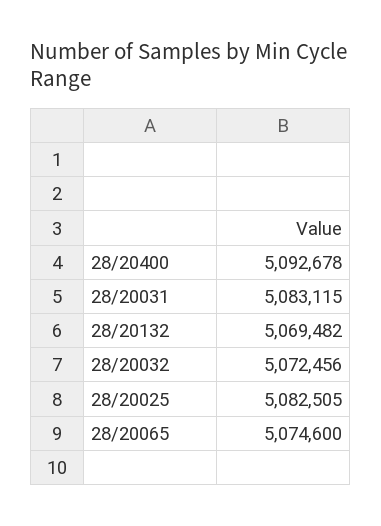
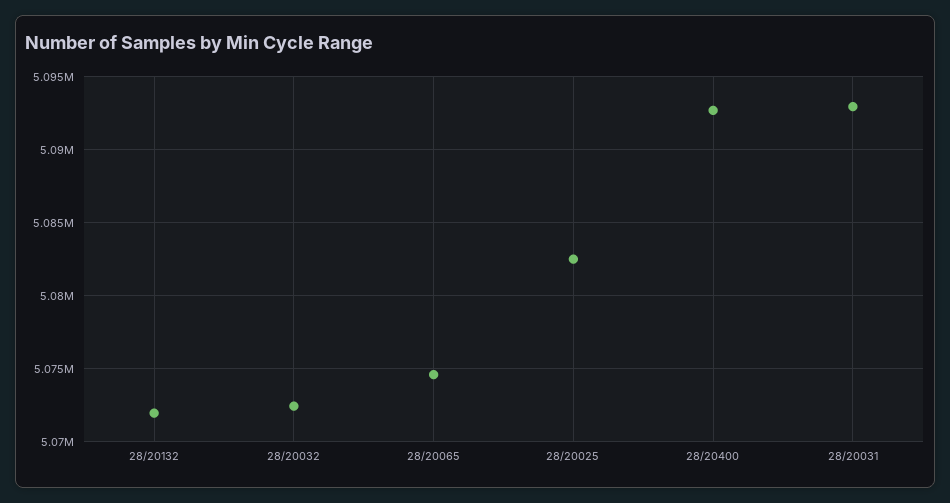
28/20031: 5083115 -> 5093000
28/20132: 5069482 -> 5072000

